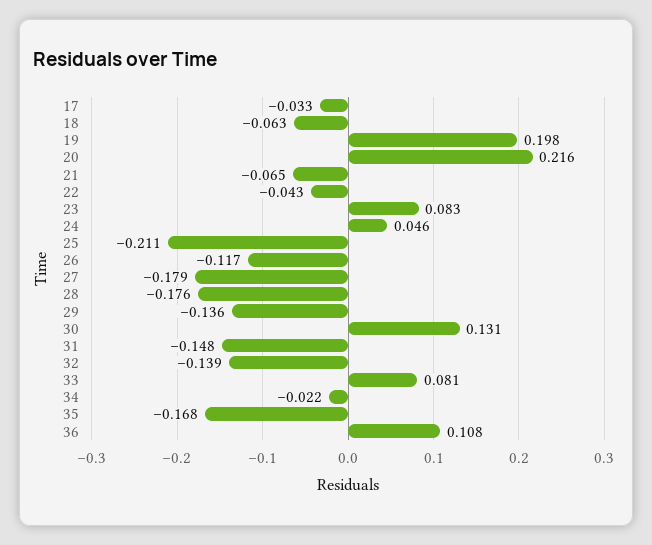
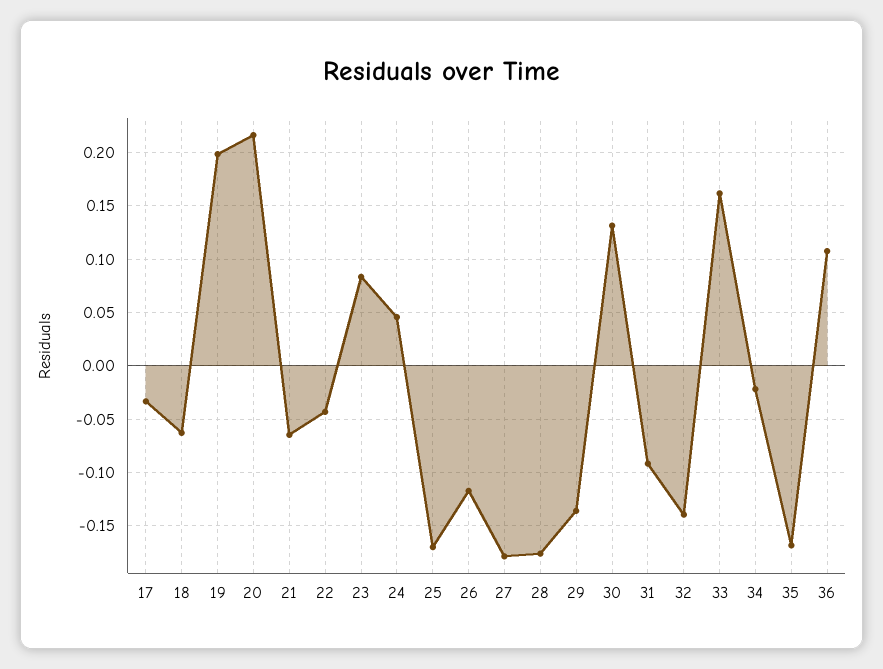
25: -0.211 -> -0.17
31: -0.148 -> -0.09
33: 0.081 -> 0.16

